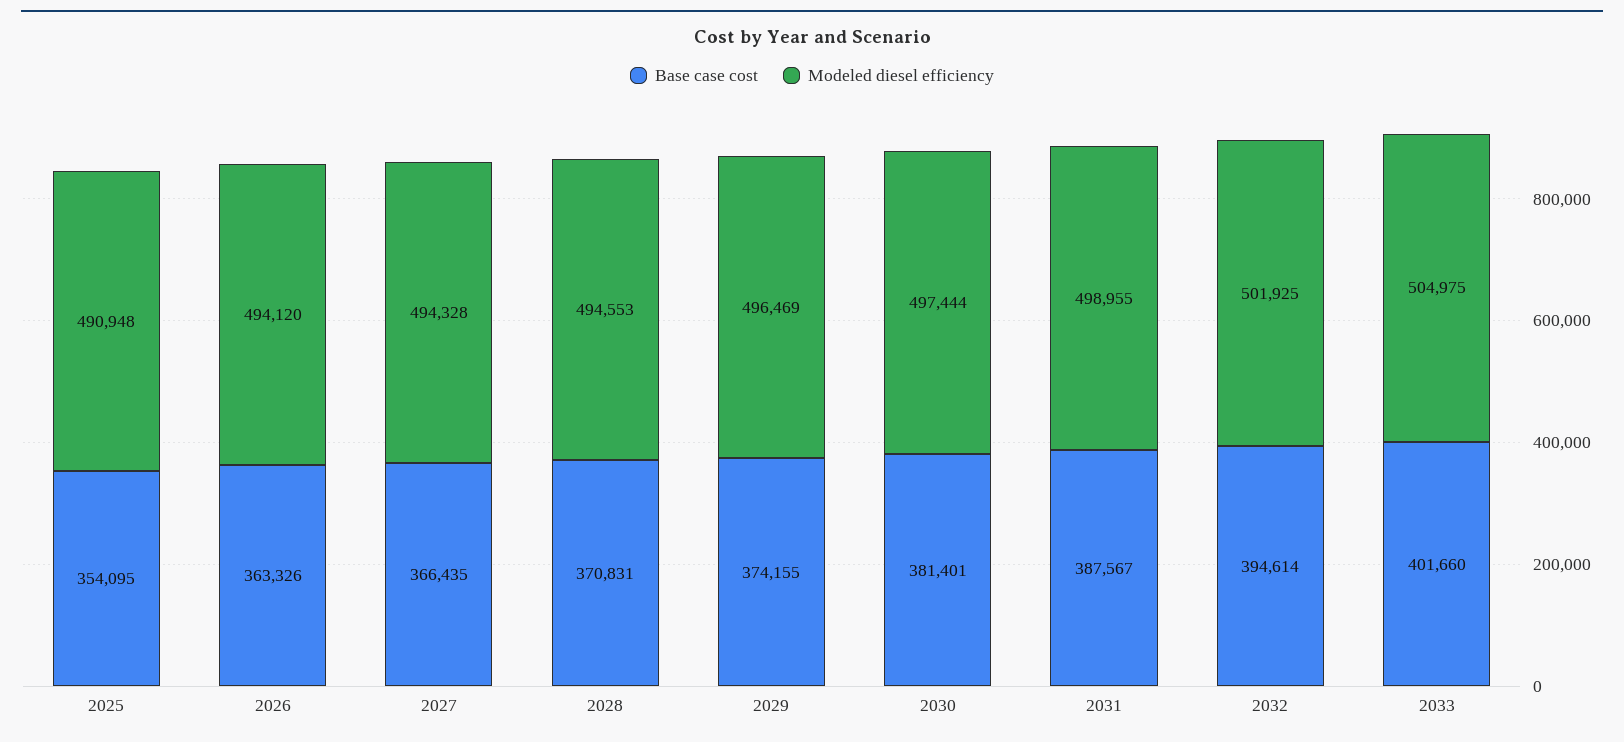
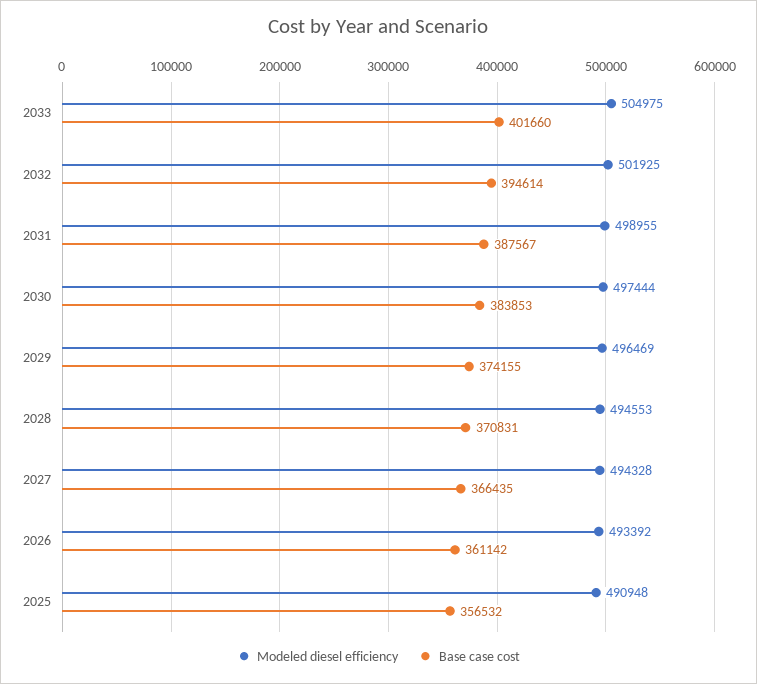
Base case cost, 2025: 354095 -> 356532
Base case cost, 2026: 363326 -> 361142
Modeled diesel efficiency, 2026: 494120 -> 493392
Base case cost, 2030: 381401 -> 383853

